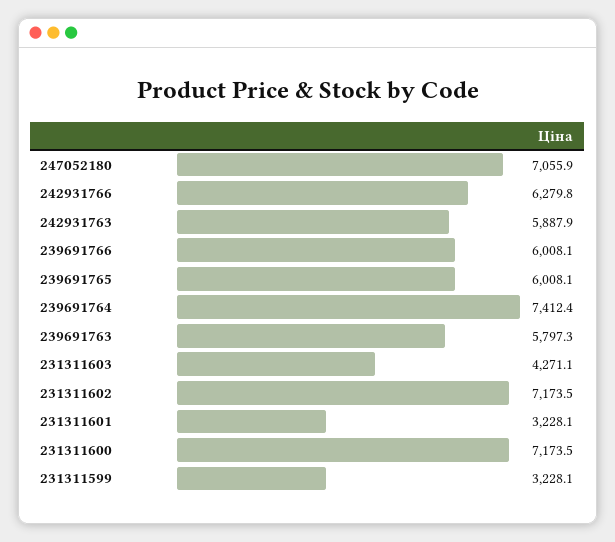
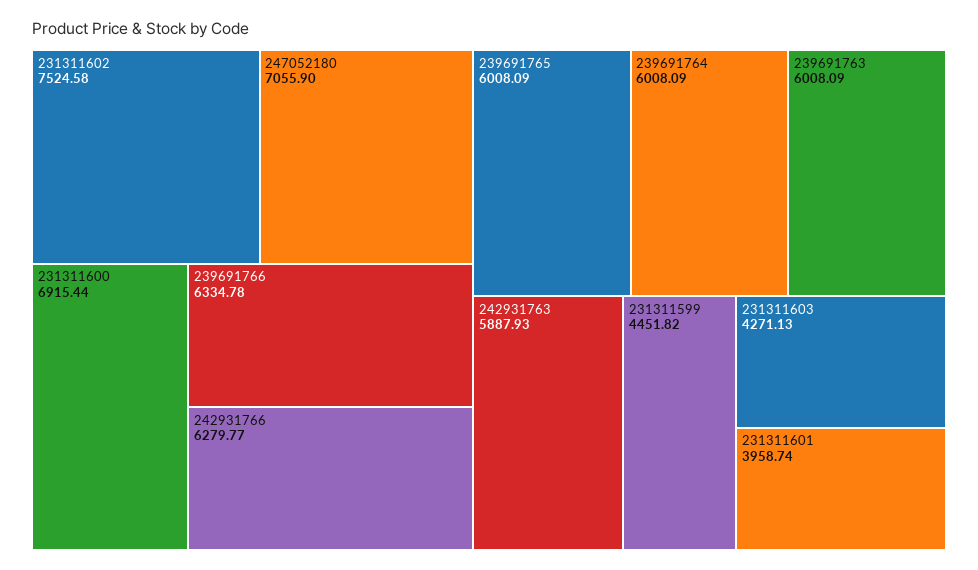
239691766: 6008.1 -> 6334.78
239691764: 7412.4 -> 6008.09
239691763: 5797.3 -> 6008.09
231311602: 7173.5 -> 7524.58
231311601: 3228.1 -> 3958.74
231311600: 7173.5 -> 6915.44
231311599: 3228.1 -> 4451.82

